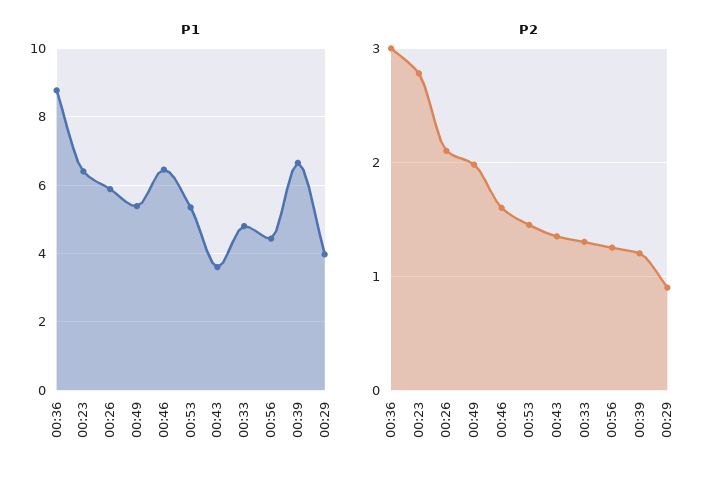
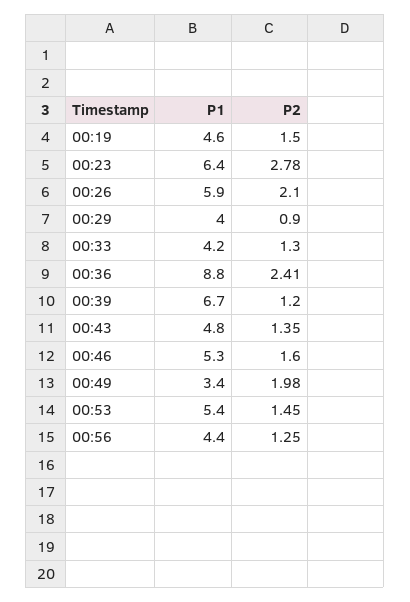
P1, 00:49: 5.4 -> 3.4
P1, 00:46: 6.4 -> 5.3
P1, 00:43: 3.6 -> 4.8
P1, 00:33: 4.8 -> 4.2
P2, 00:36: 3 -> 2.41
P1, 00:19: none -> 4.6
P2, 00:19: none -> 1.5

